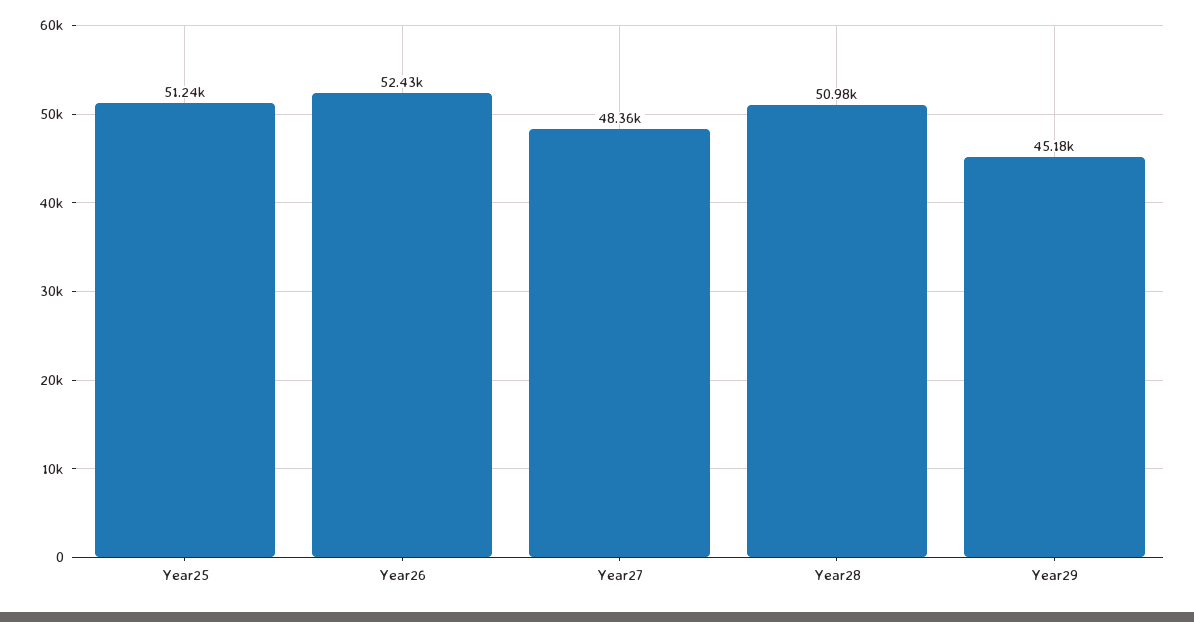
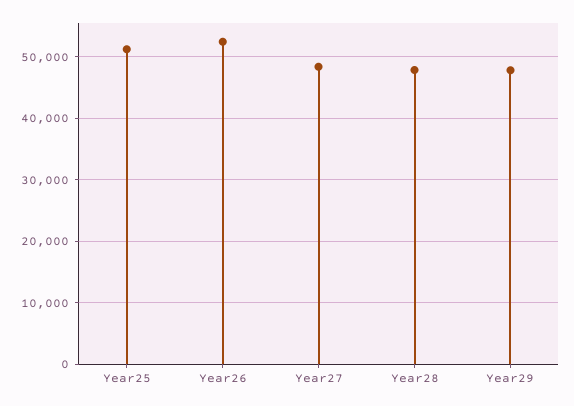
Year28: 50980 -> 48000
Year29: 45180 -> 48000

